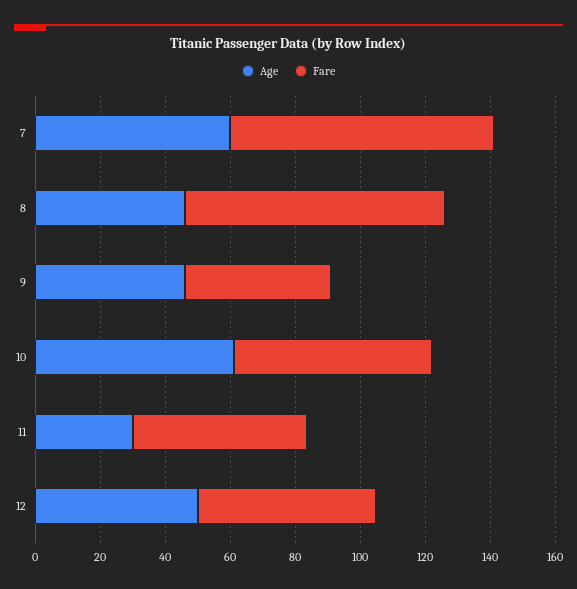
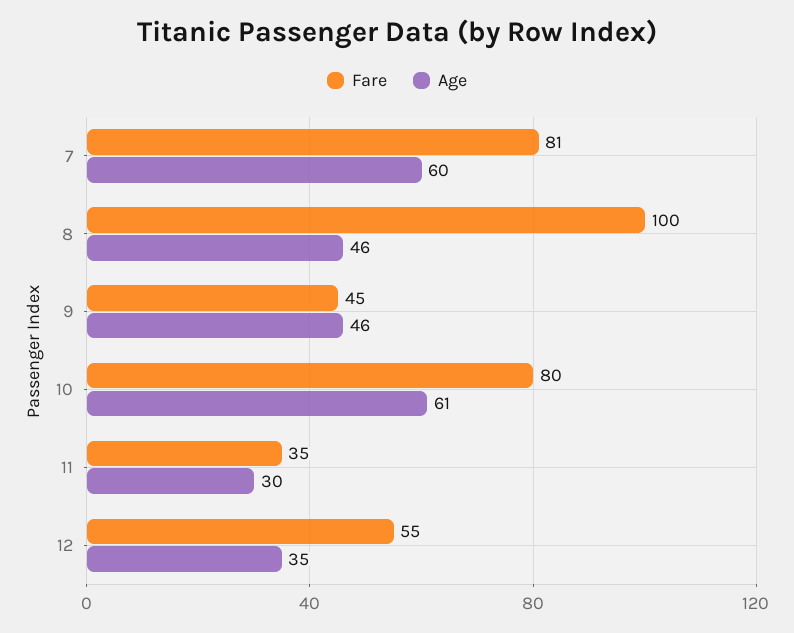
Fare, 8: 80 -> 100
Fare, 10: 60 -> 80
Fare, 11: 55 -> 35
Age, 12: 50 -> 35

